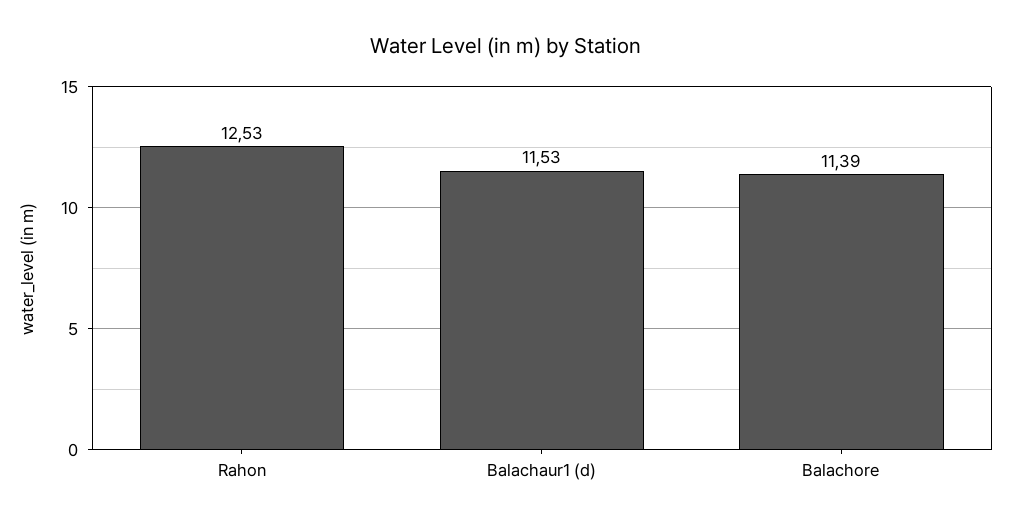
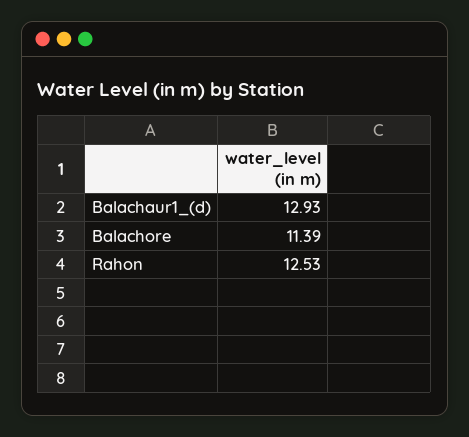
Balachaur1 (d): 11.53 -> 12.93

